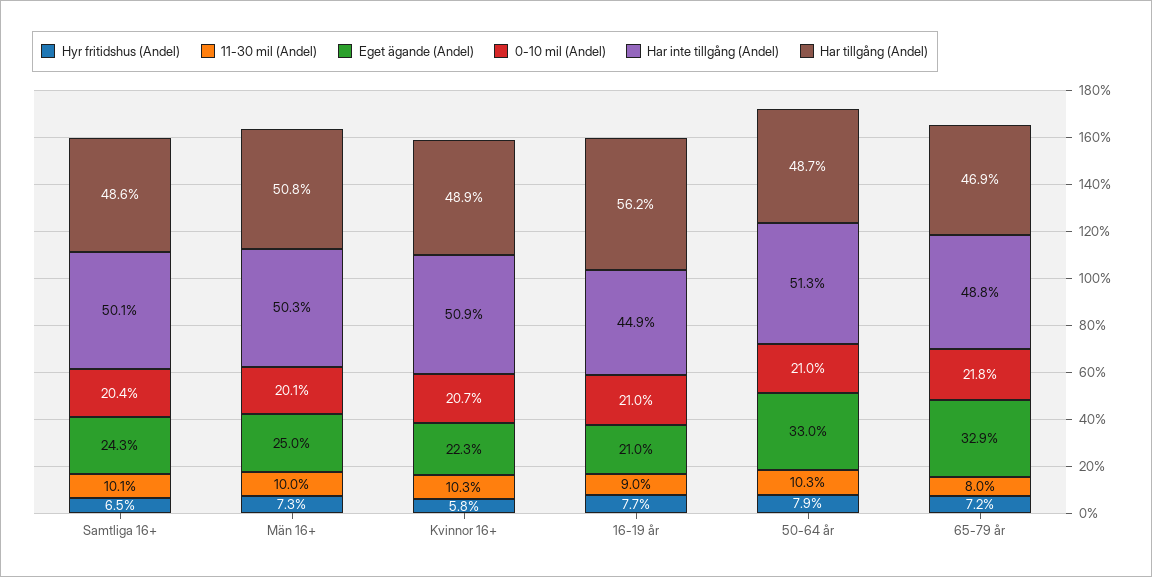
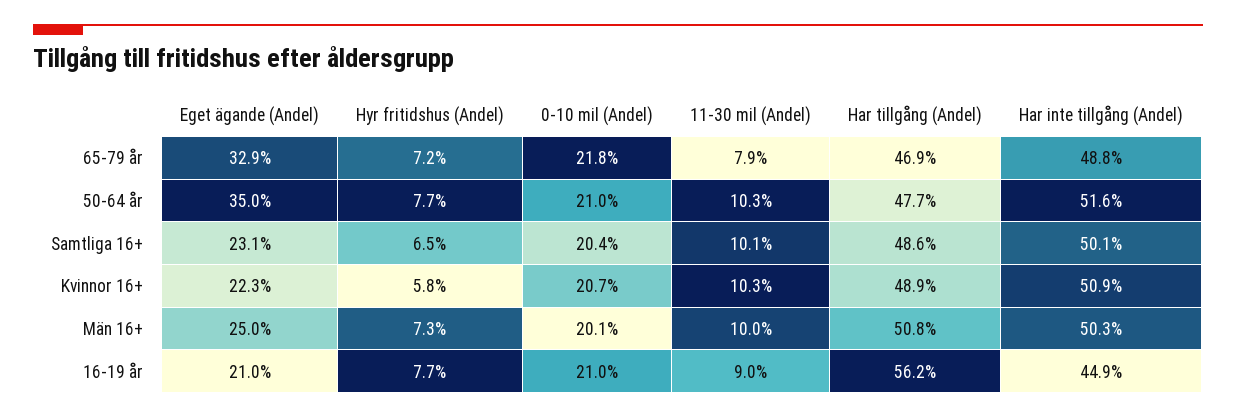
Eget ägande (Andel), Samtliga 16+: 24.3 -> 23.1
Hyr fritidshus (Andel), 50-64 år: 7.9 -> 7.7
Eget ägande (Andel), 50-64 år: 33 -> 35
Har inte tillgång (Andel), 50-64 år: 51.3 -> 51.6
Har tillgång (Andel), 50-64 år: 48.7 -> 47.7
11-30 mil (Andel), 65-79 år: 8 -> 7.9

